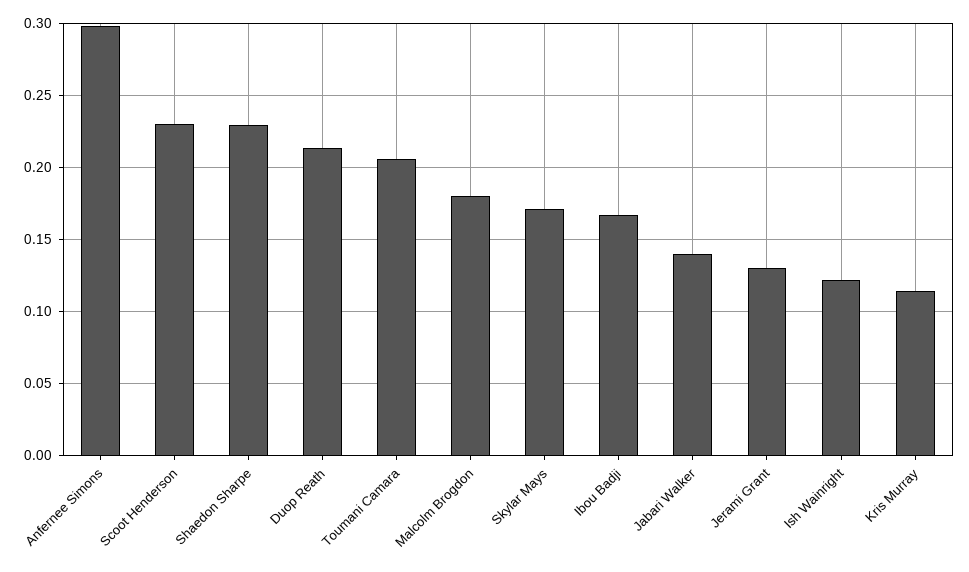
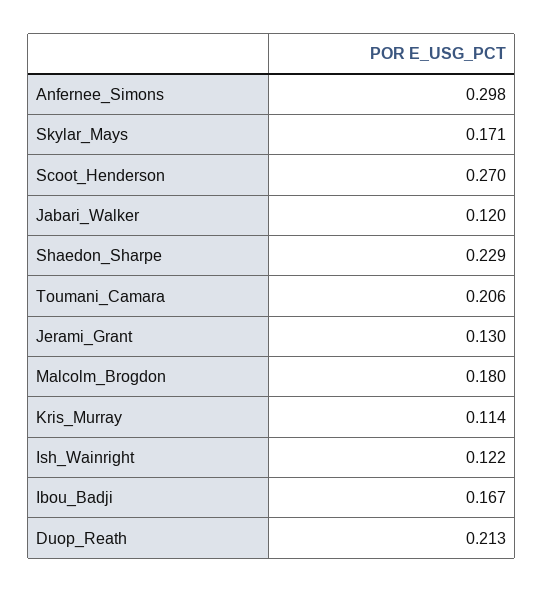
Scoot Henderson: 0.23 -> 0.27
Jabari Walker: 0.14 -> 0.12

